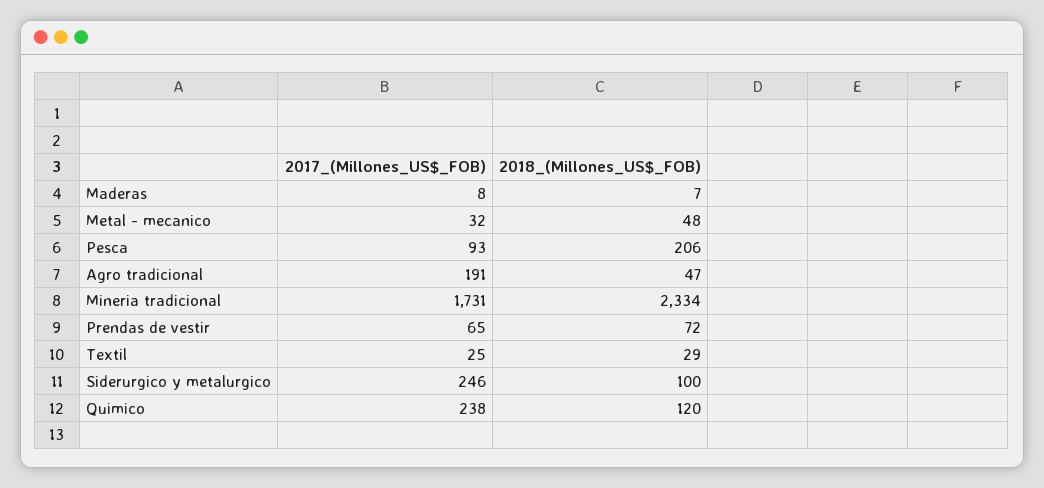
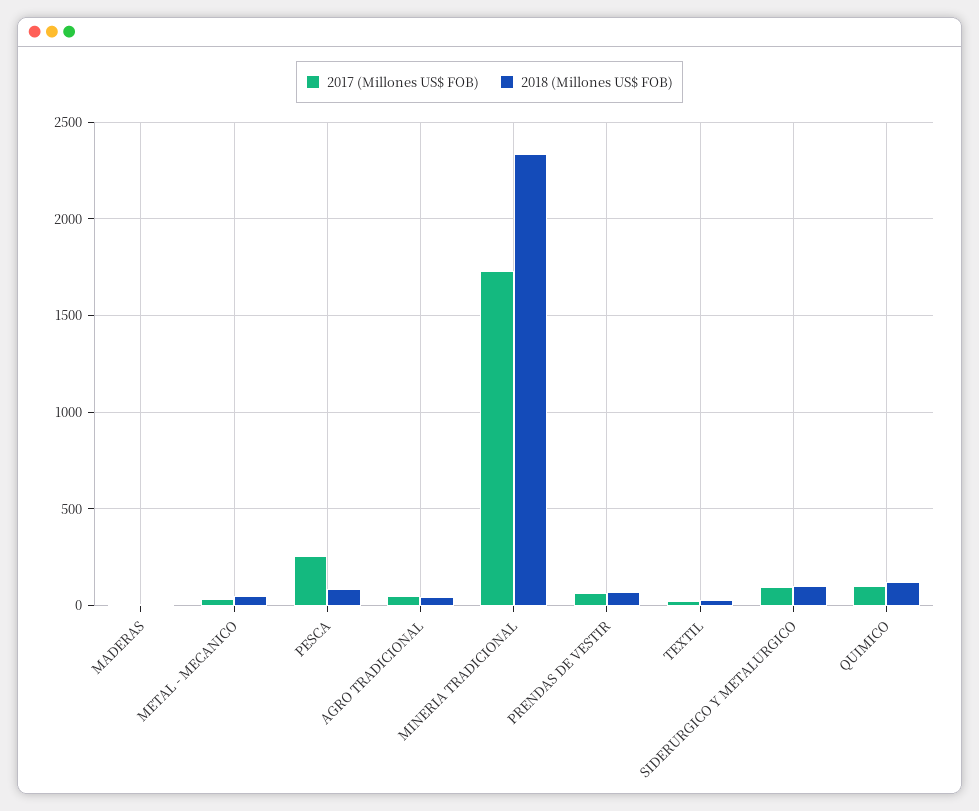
2017_(Millones_US$_FOB), Pesca: 93 -> 250
2018_(Millones_US$_FOB), Pesca: 206 -> 100
2017_(Millones_US$_FOB), Agro tradicional: 191 -> 50
2017_(Millones_US$_FOB), Siderurgico y metalurgico: 246 -> 100
2017_(Millones_US$_FOB), Quimico: 238 -> 100

